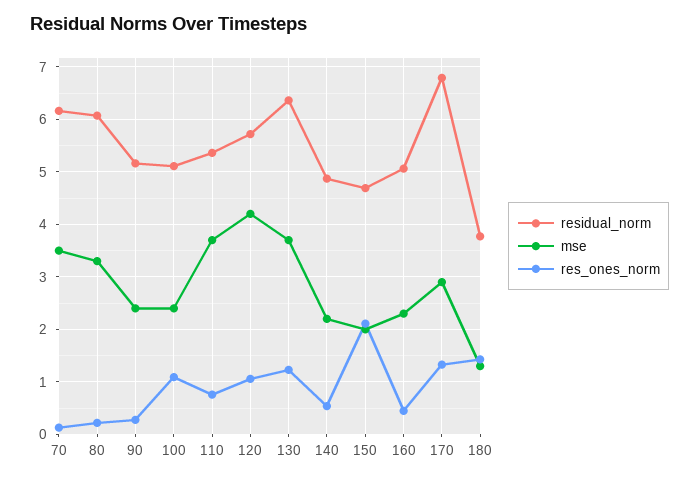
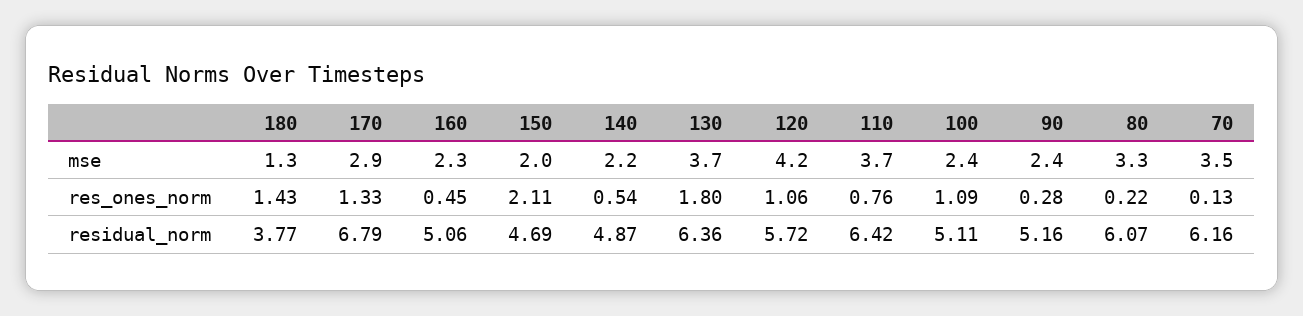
residual_norm, 110: 5.4 -> 6.42
res_ones_norm, 130: 1.2 -> 1.8

